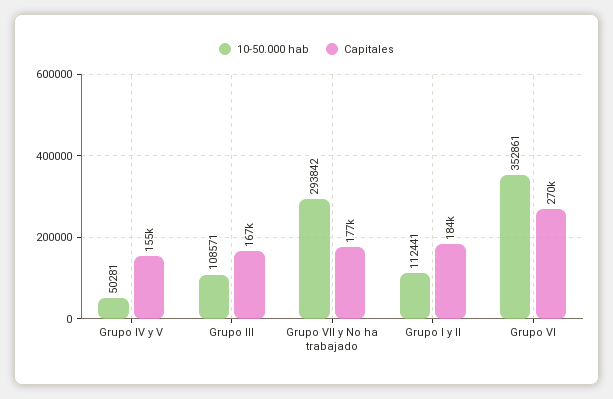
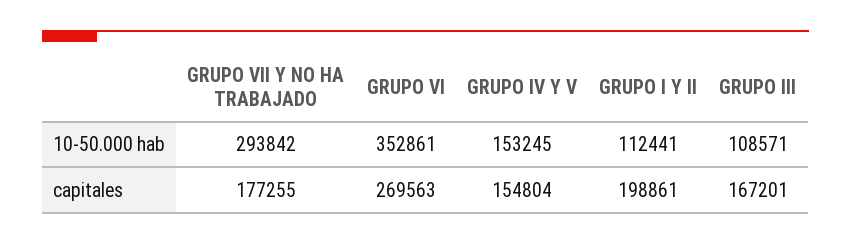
10-50.000 hab, Grupo IV y V: 50281 -> 153245
Capitales, Grupo I y II: 184000 -> 198861

